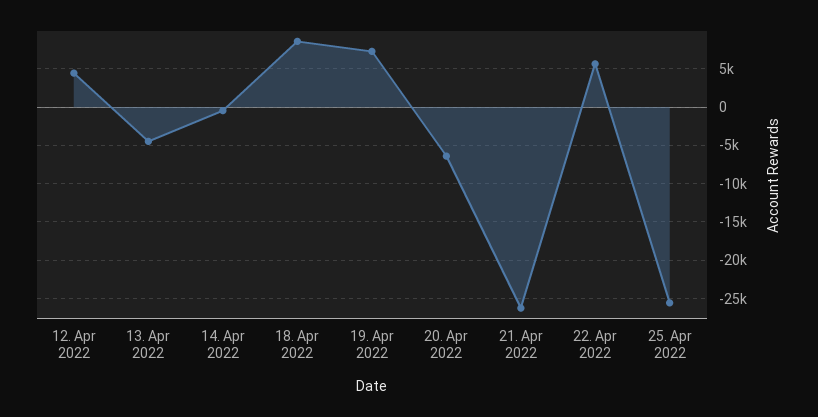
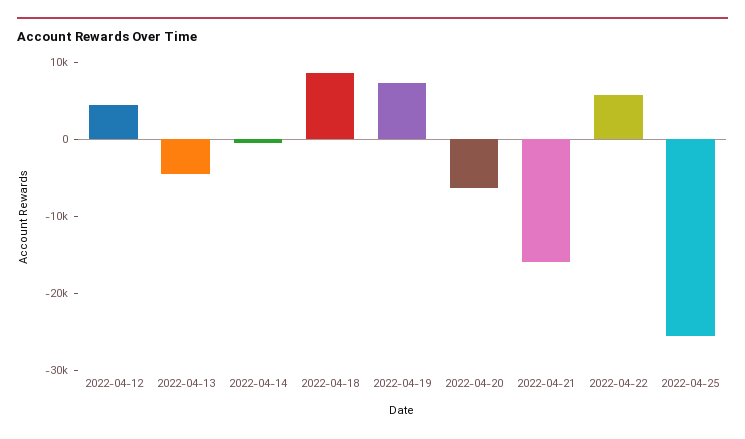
21. Apr 2022: -26000 -> -16000

